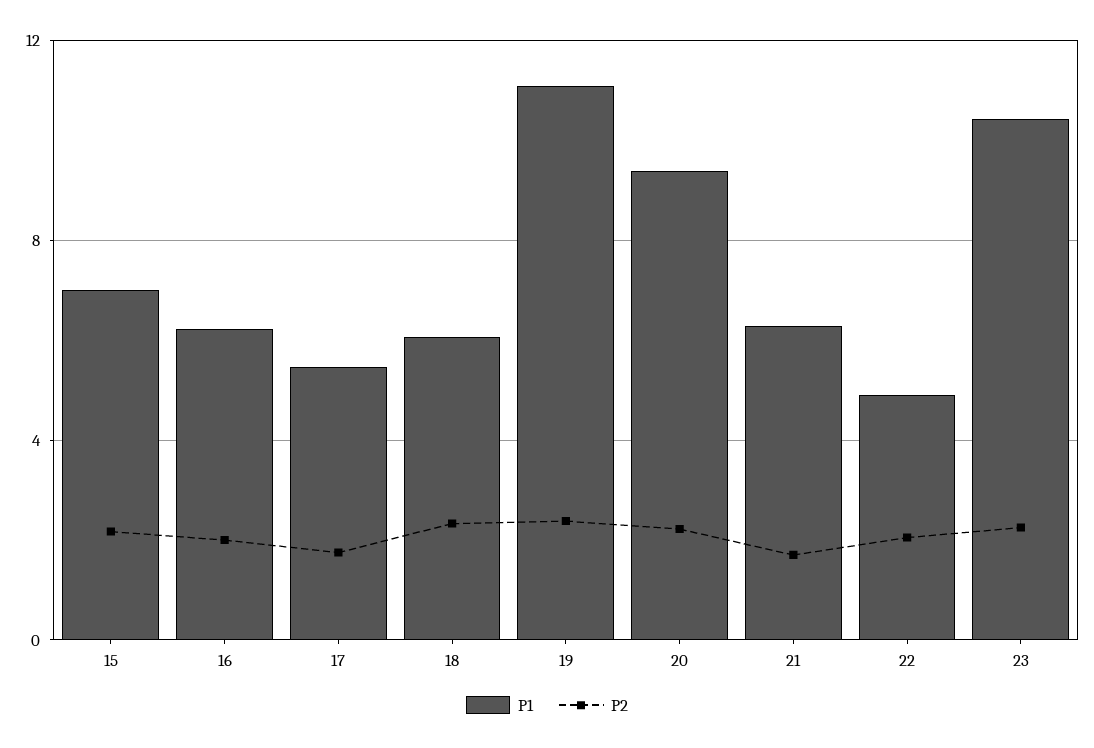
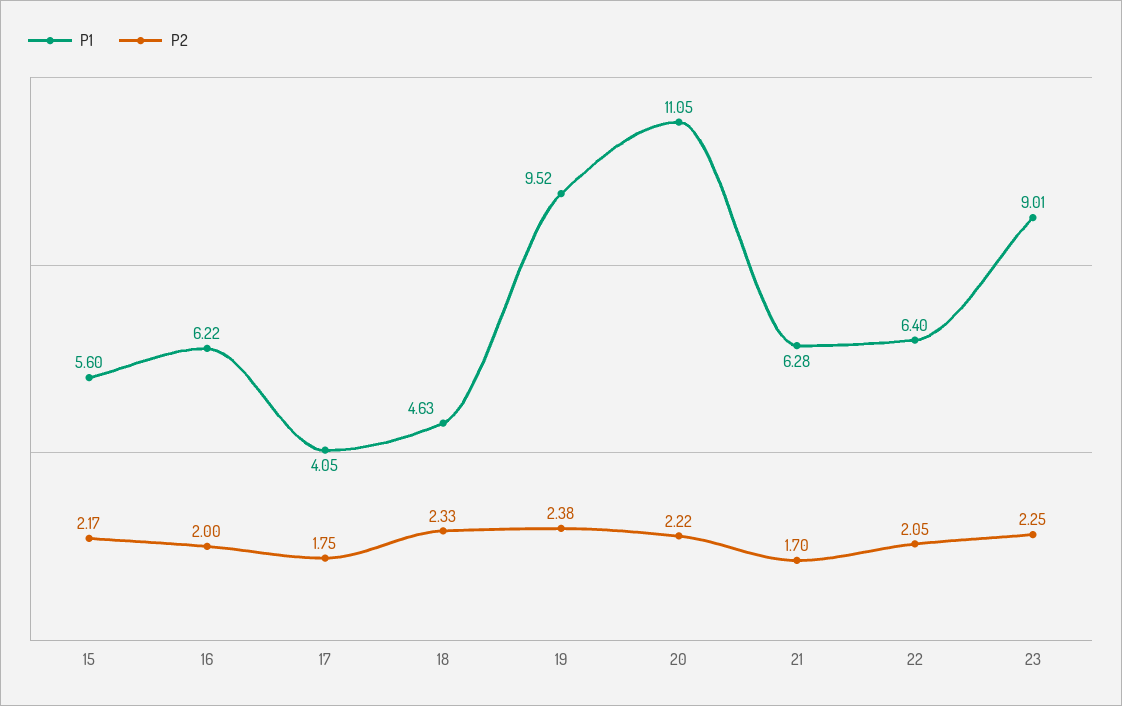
P1, 15: 7 -> 5.6
P1, 17: 5.5 -> 4.05
P1, 18: 6 -> 4.63
P1, 19: 11 -> 9.52
P1, 20: 9.5 -> 11.05
P1, 22: 5 -> 6.4
P1, 23: 10.5 -> 9.01

